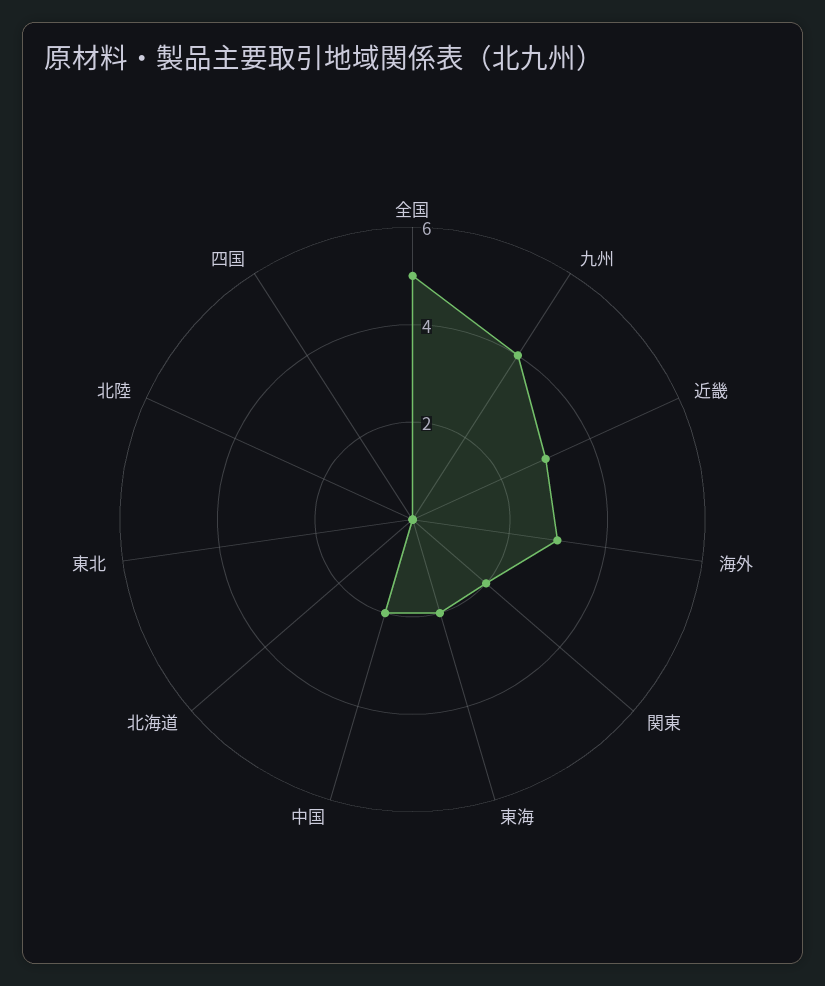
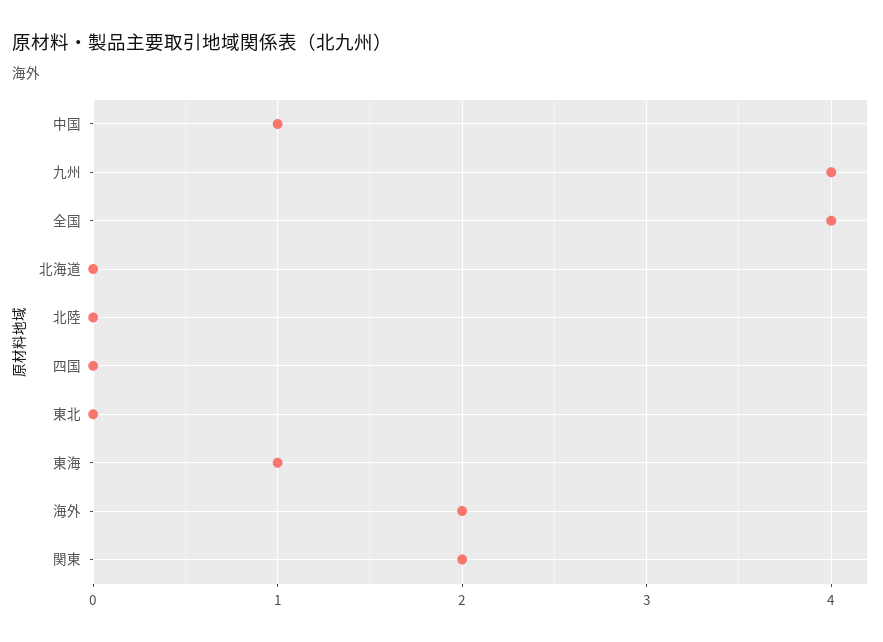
全国: 5 -> 4
近畿: 3 -> none
海外: 3 -> 2
東海: 2 -> 1
中国: 2 -> 1

